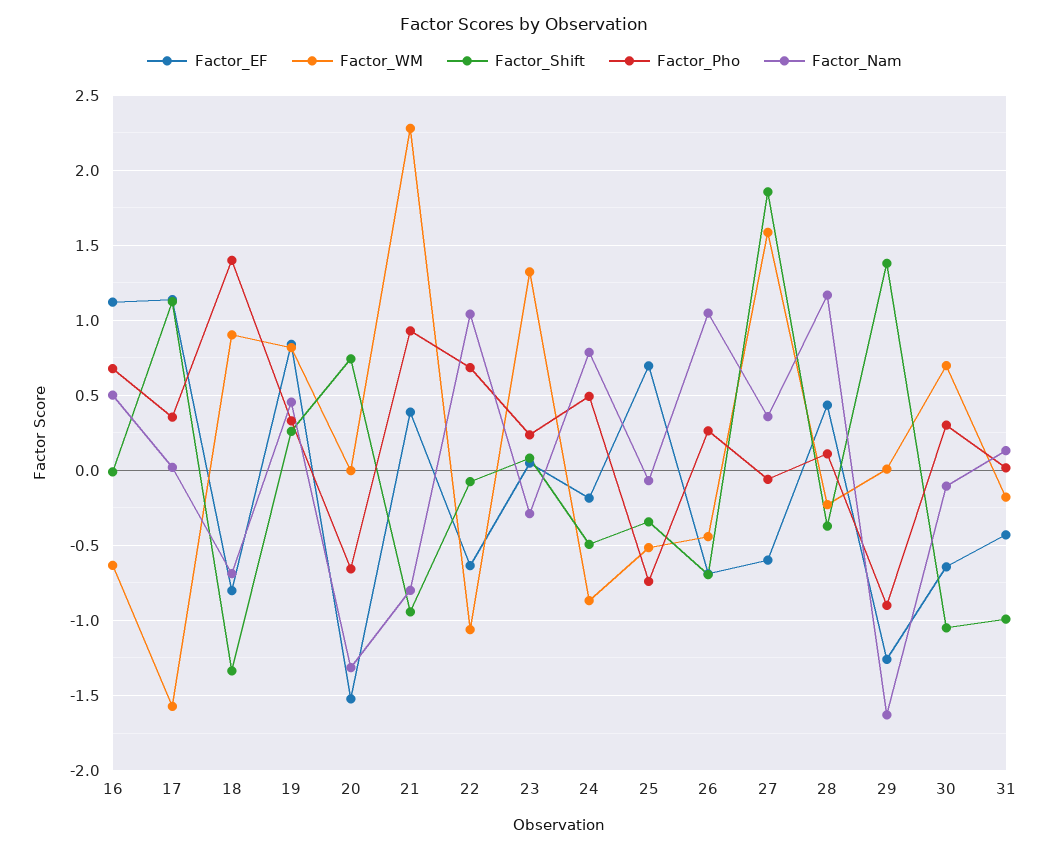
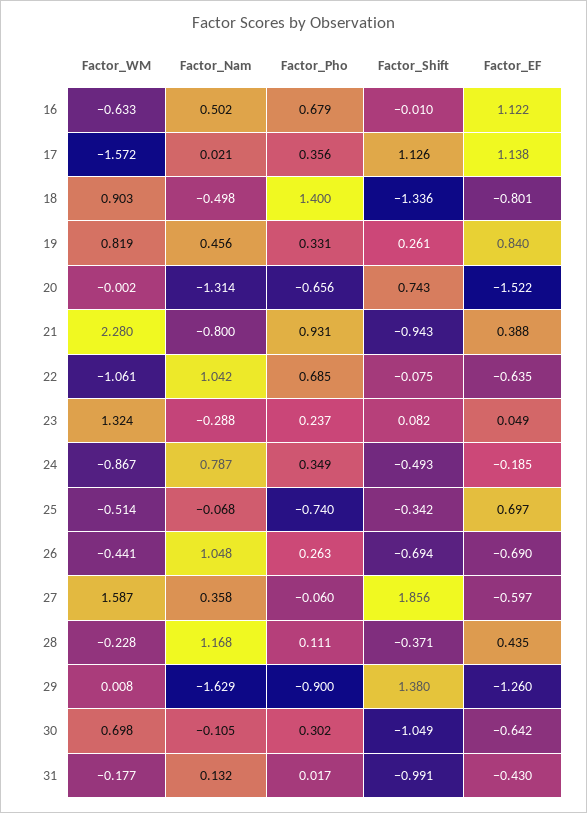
Factor_Nam, 18: -0.7 -> -0.498
Factor_Pho, 24: 0.5 -> 0.349

